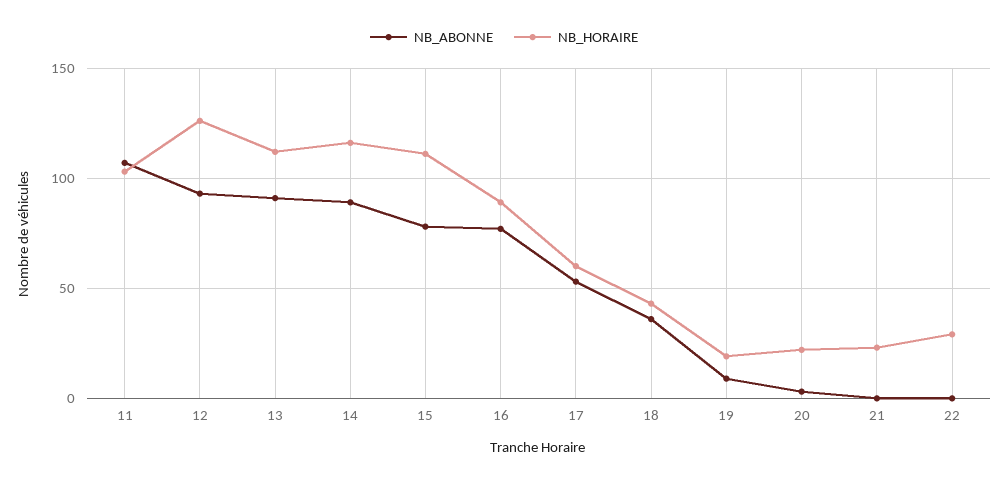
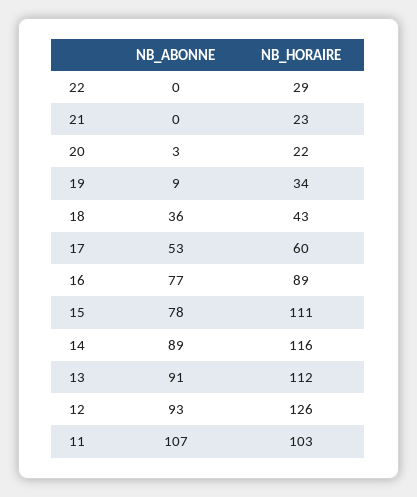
NB_HORAIRE, 19: 20 -> 34

